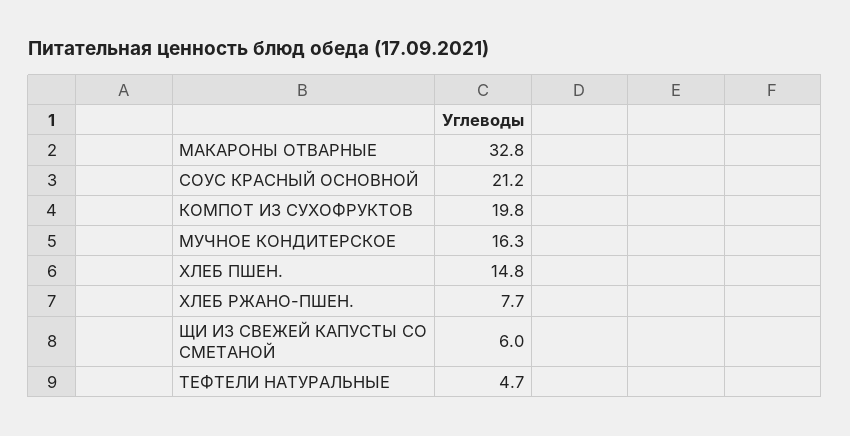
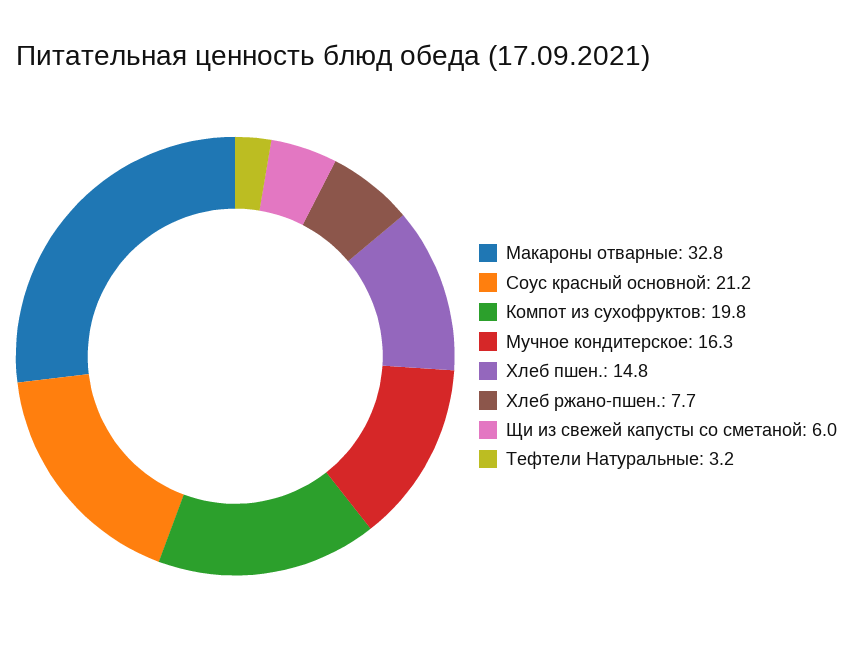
ТЕФТЕЛИ НАТУРАЛЬНЫЕ: 4.7 -> 3.2

